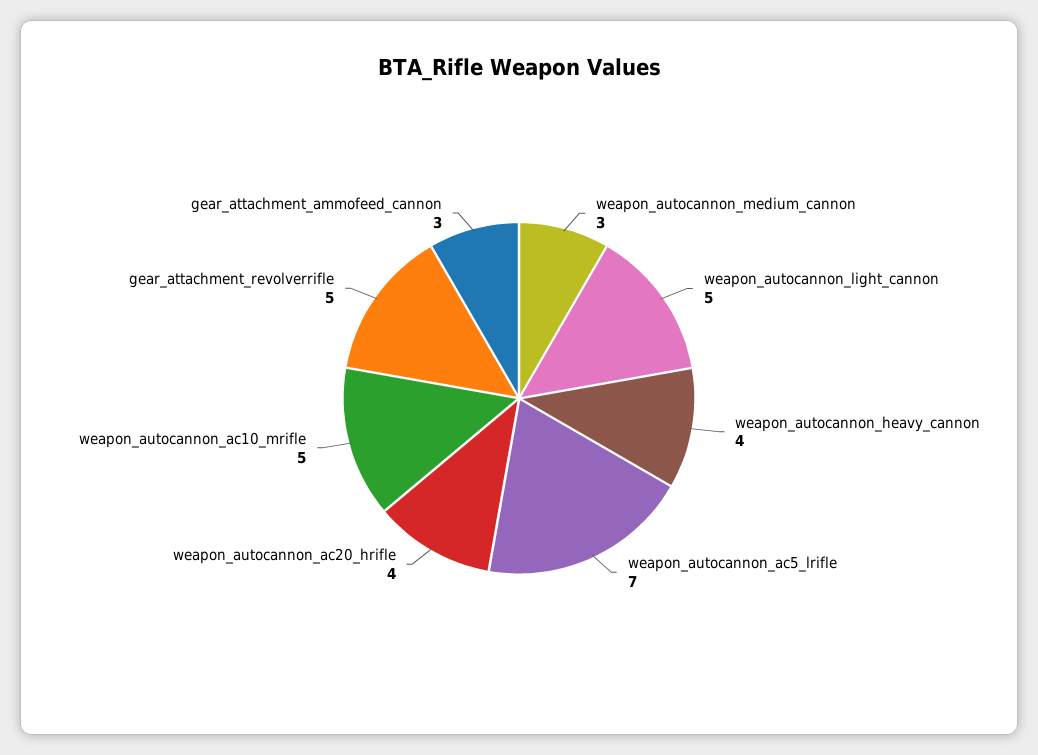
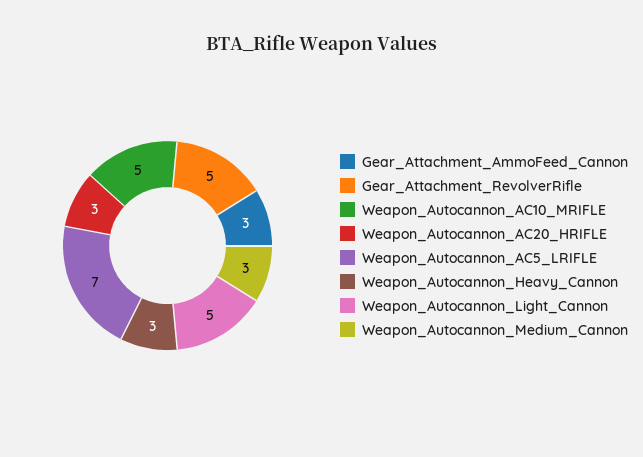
weapon_autocannon_heavy_cannon: 4 -> 3
weapon_autocannon_ac20_hrifle: 4 -> 3

